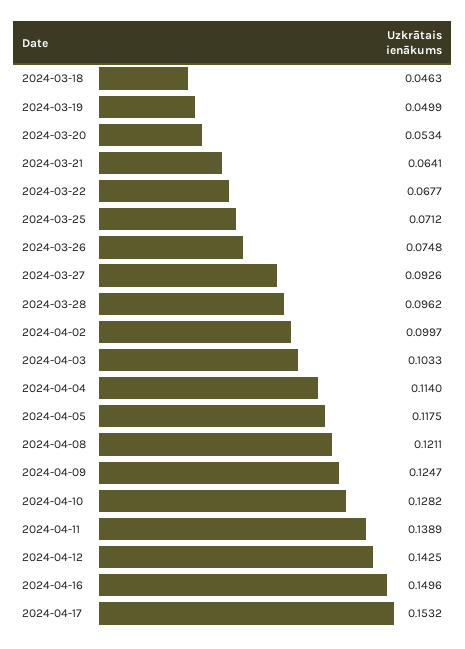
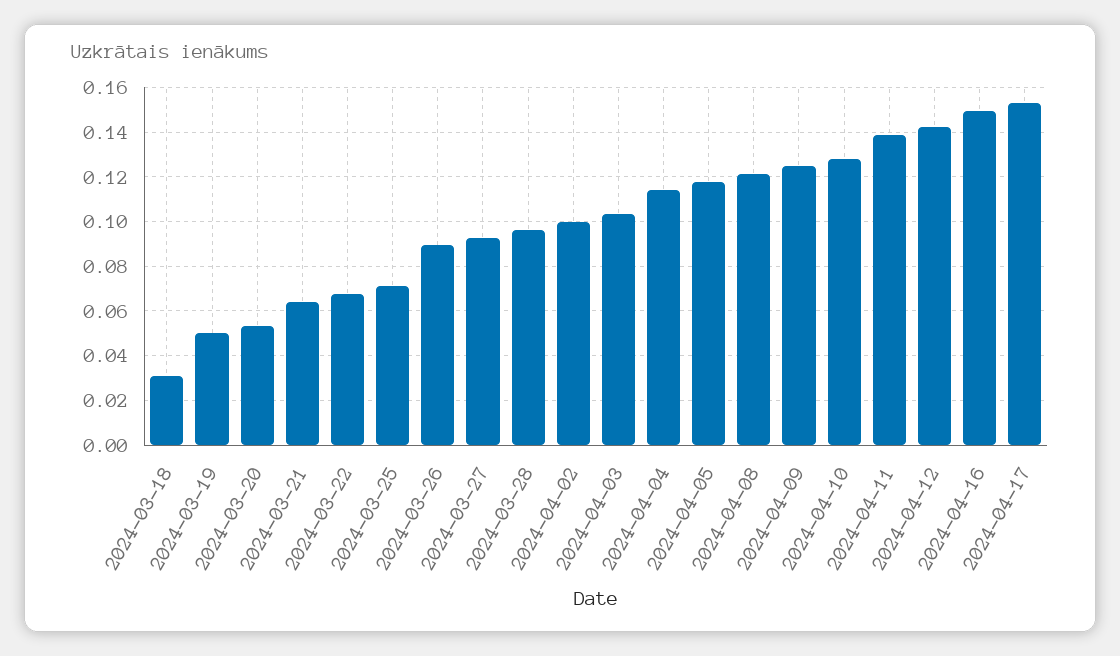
2024-03-18: 0.0463 -> 0.03
2024-03-26: 0.0748 -> 0.09

